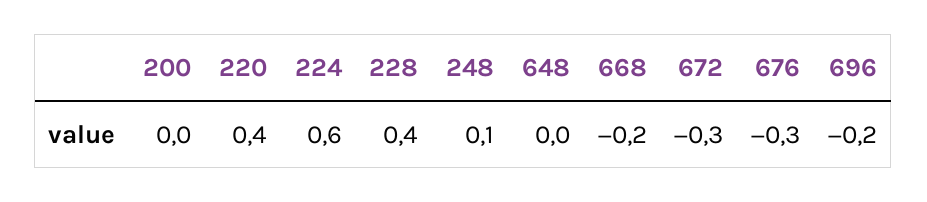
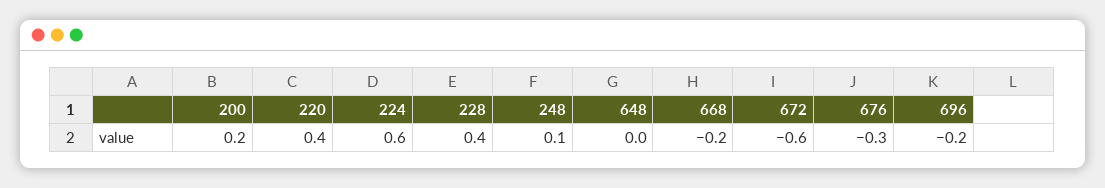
200: 0 -> 0.2
672: -0.3 -> -0.6

